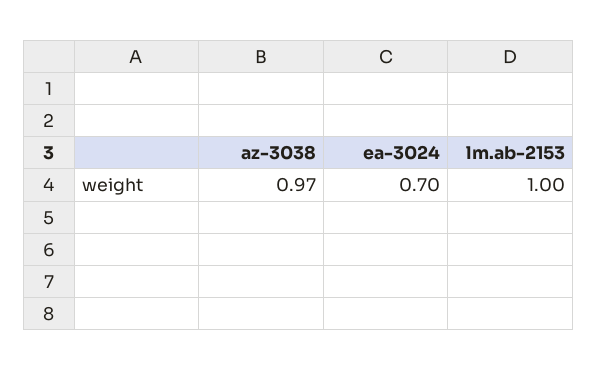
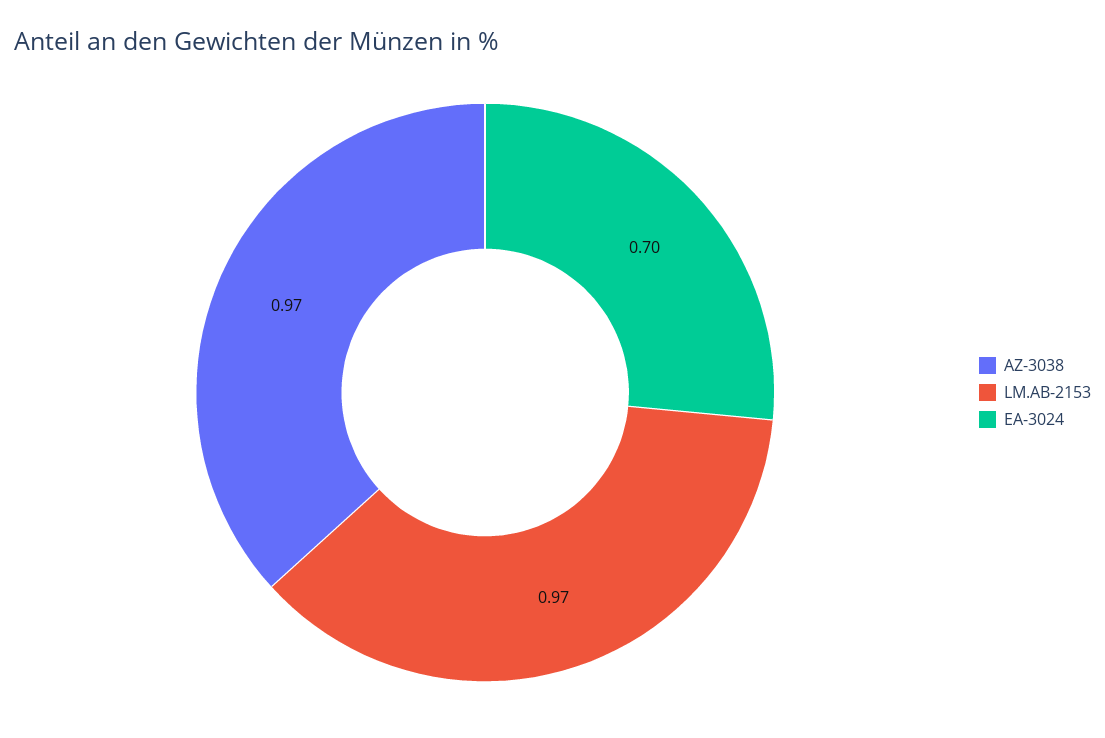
lm.ab-2153: 1 -> 0.97

